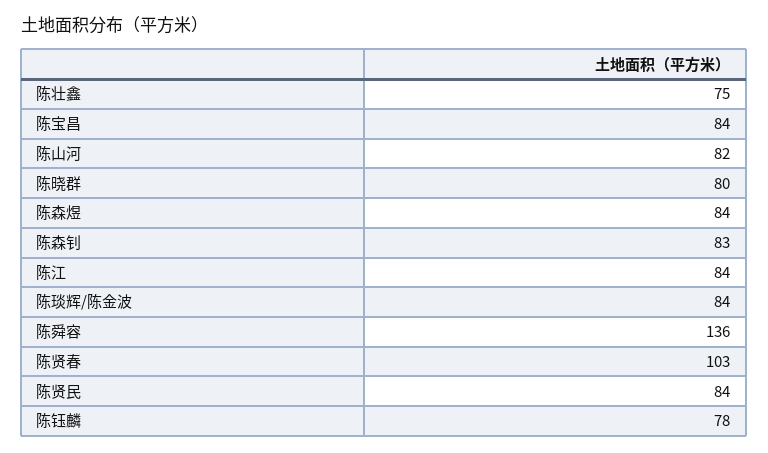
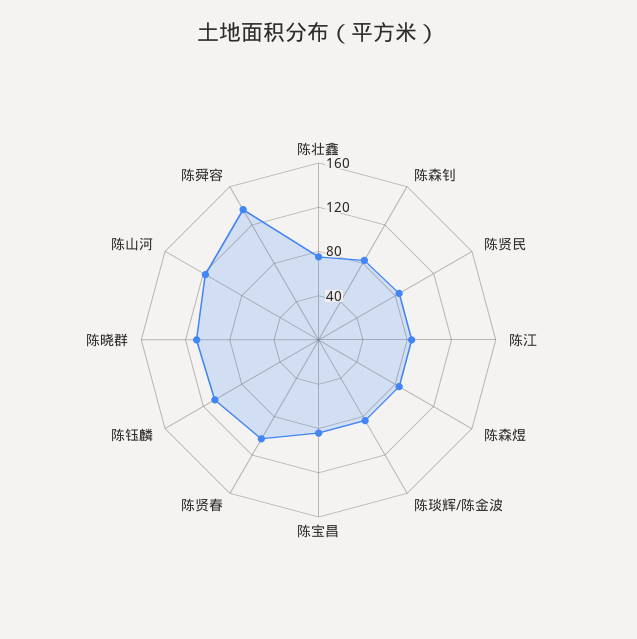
陈山河: 82 -> 120
陈晓群: 80 -> 110
陈钰麟: 78 -> 110

